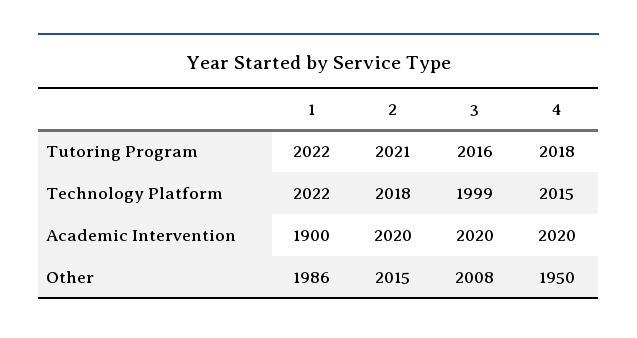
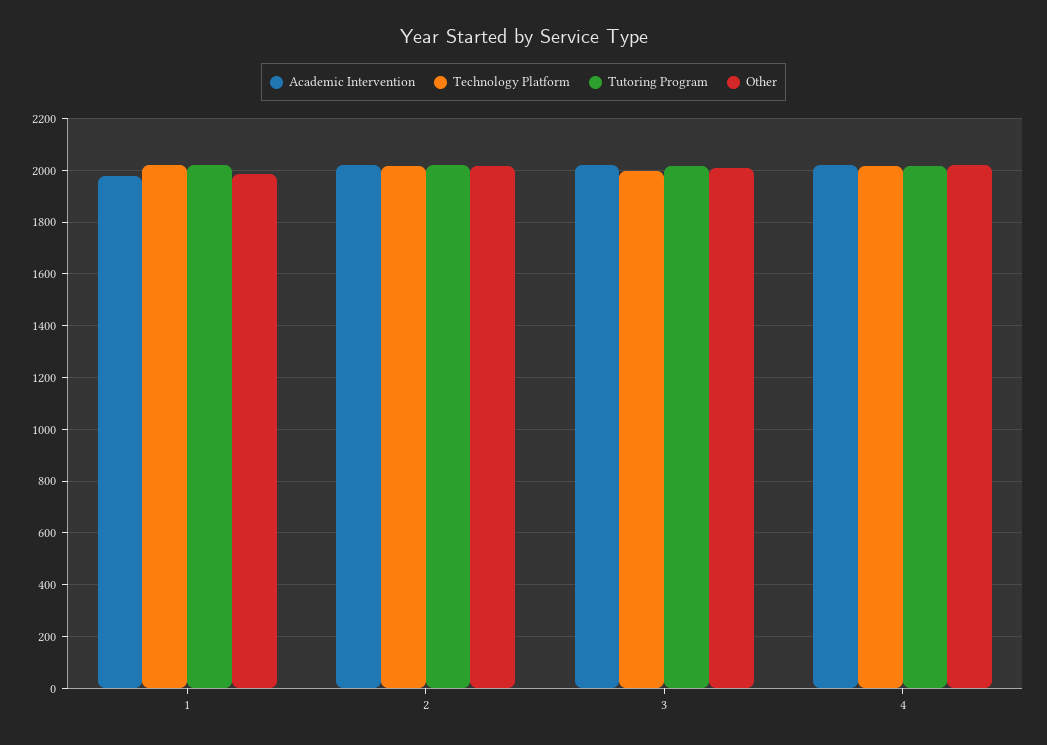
Academic Intervention, 1: 1900 -> 1975
Other, 4: 1950 -> 2025

